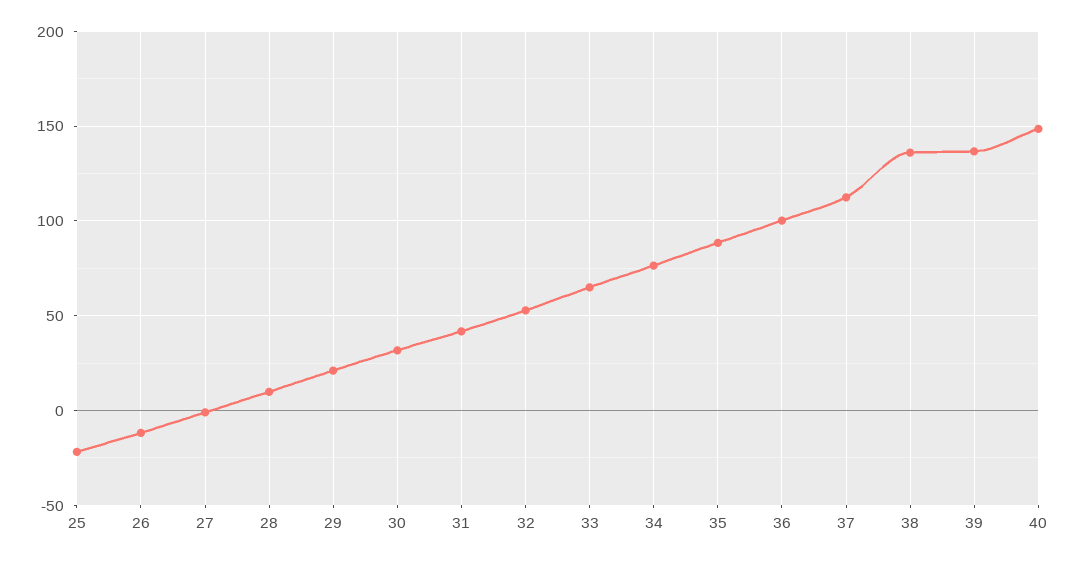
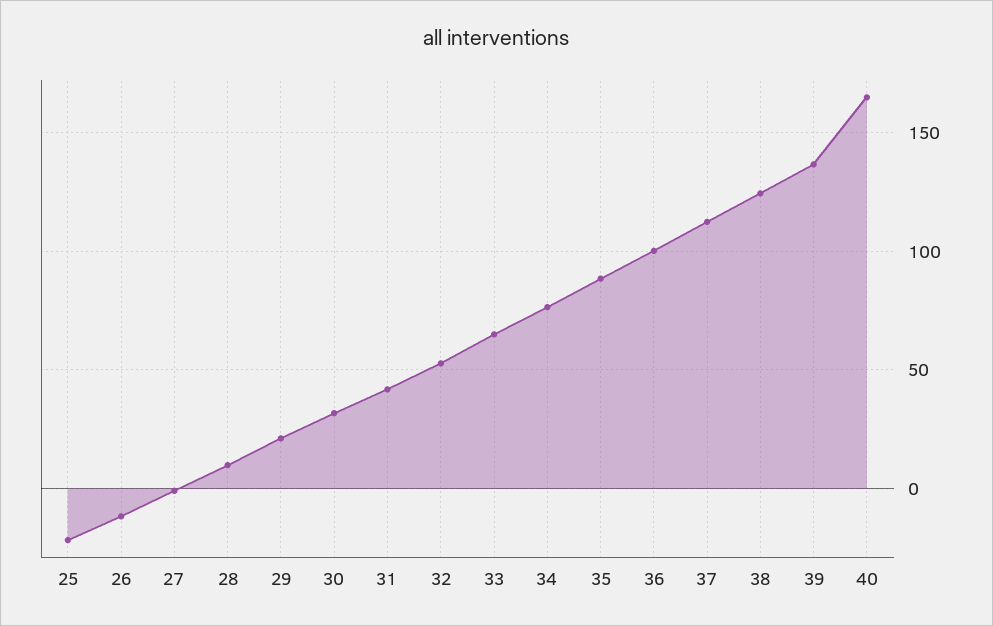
38: 135 -> 125
40: 150 -> 165

